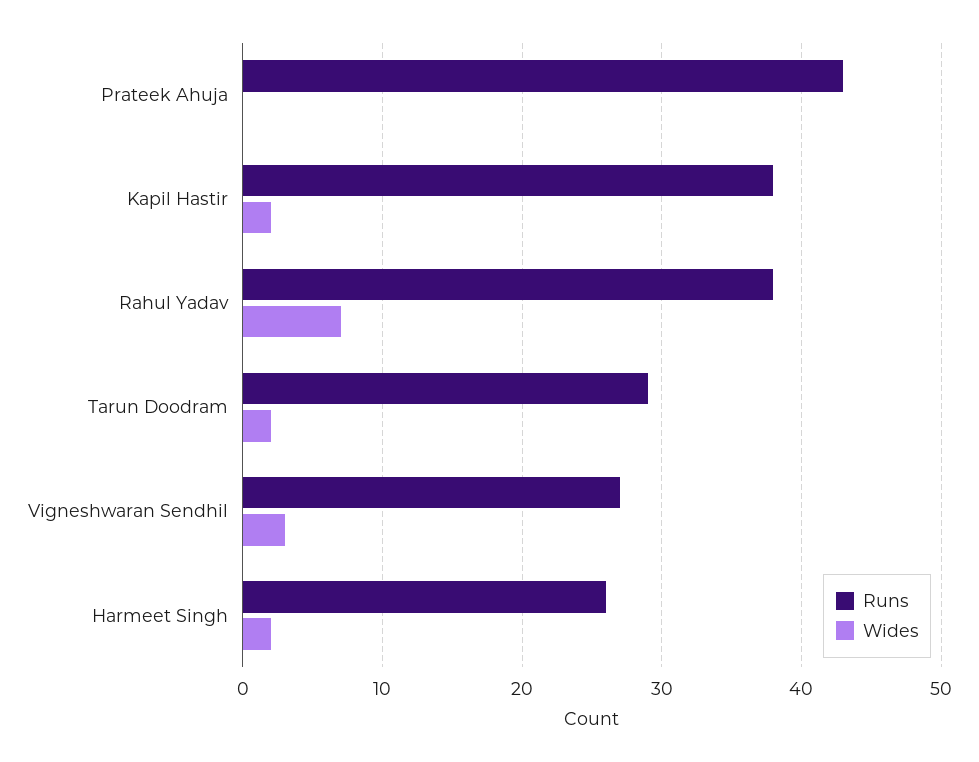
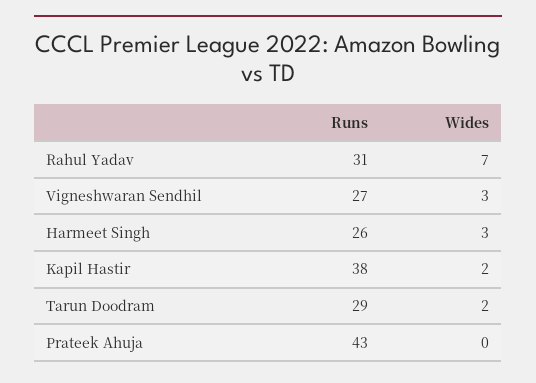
Runs, Rahul Yadav: 38 -> 31
Wides, Harmeet Singh: 2 -> 3

